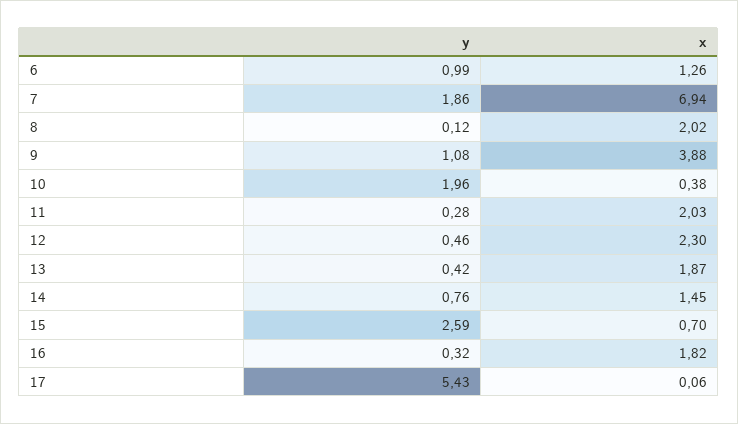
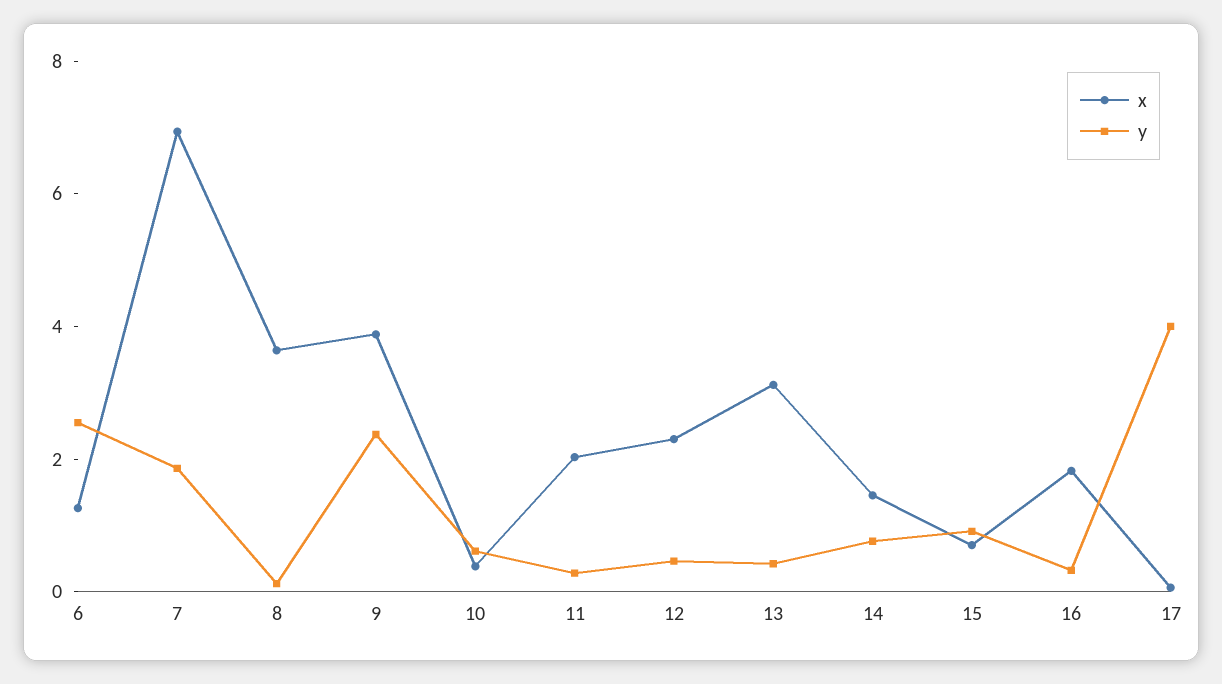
y, 6: 0.99 -> 2.5
x, 8: 2.02 -> 3.5
y, 9: 1.08 -> 2.5
y, 10: 1.96 -> 0.5
x, 13: 1.87 -> 3
y, 15: 2.59 -> 1
y, 17: 5.43 -> 4

